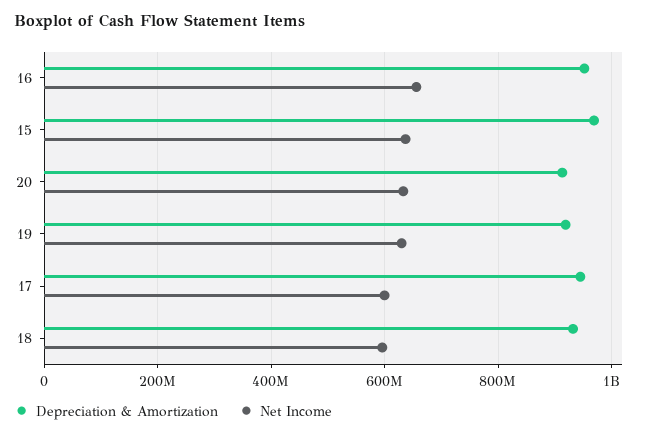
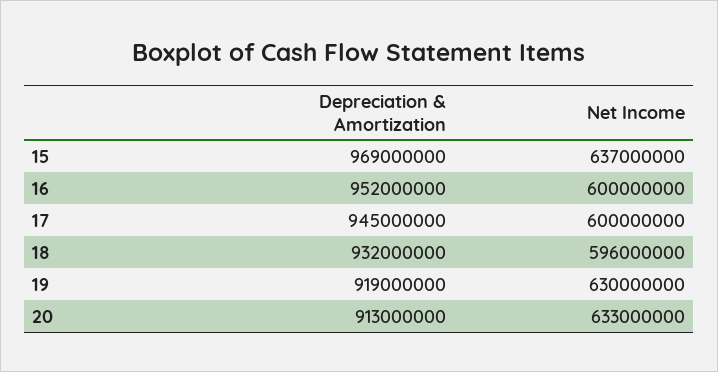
Net Income, 16: 660000000 -> 600000000

